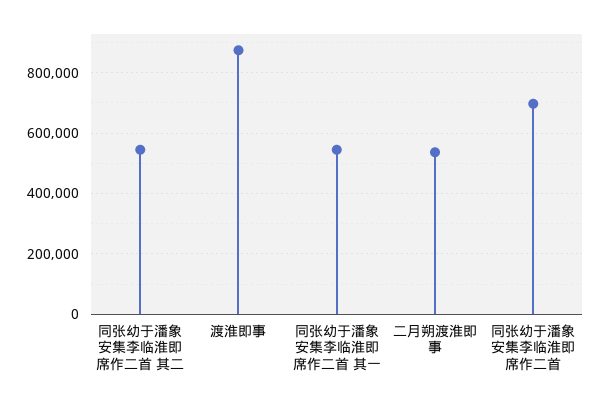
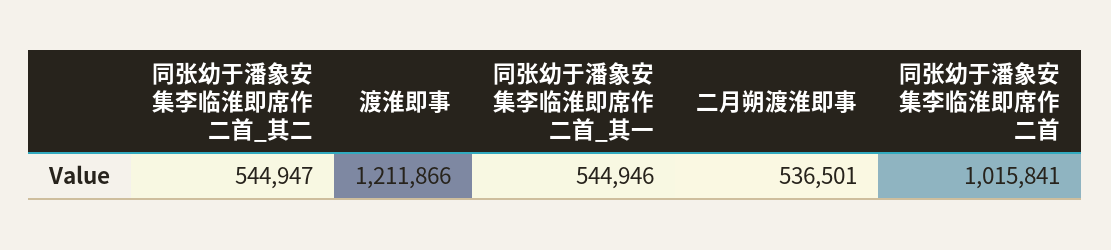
渡淮即事: 880000 -> 1211866
同张幼于潘象安集李临淮即席作二首: 700000 -> 1015841

